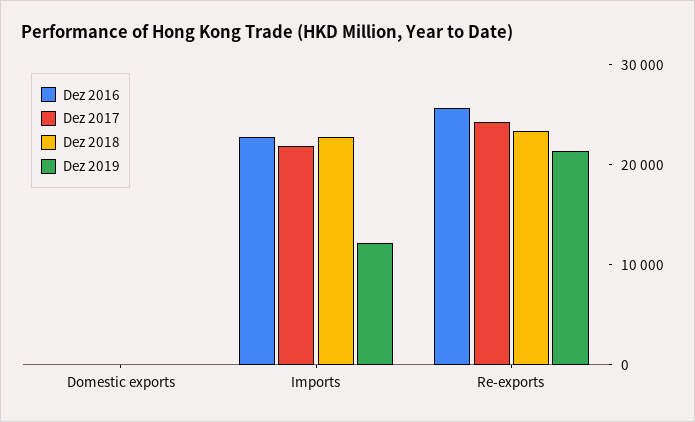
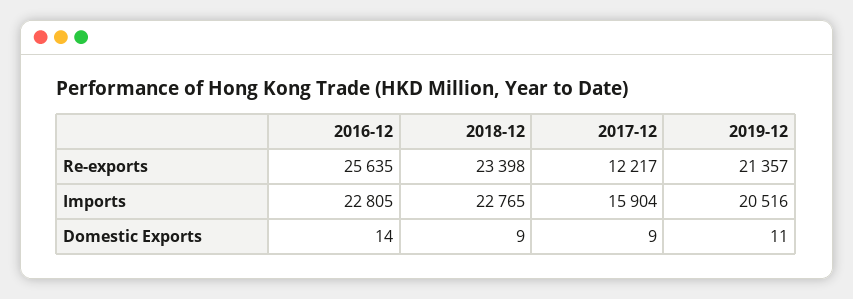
Dez 2017, Imports: 22000 -> 15904
Dez 2019, Imports: 12000 -> 20516
Dez 2017, Re-exports: 24000 -> 12217

